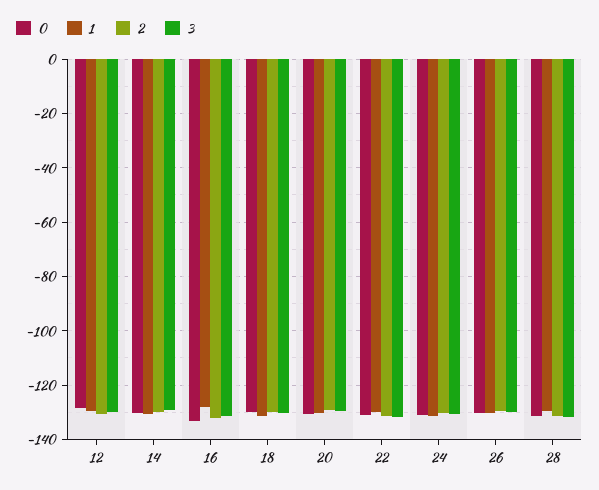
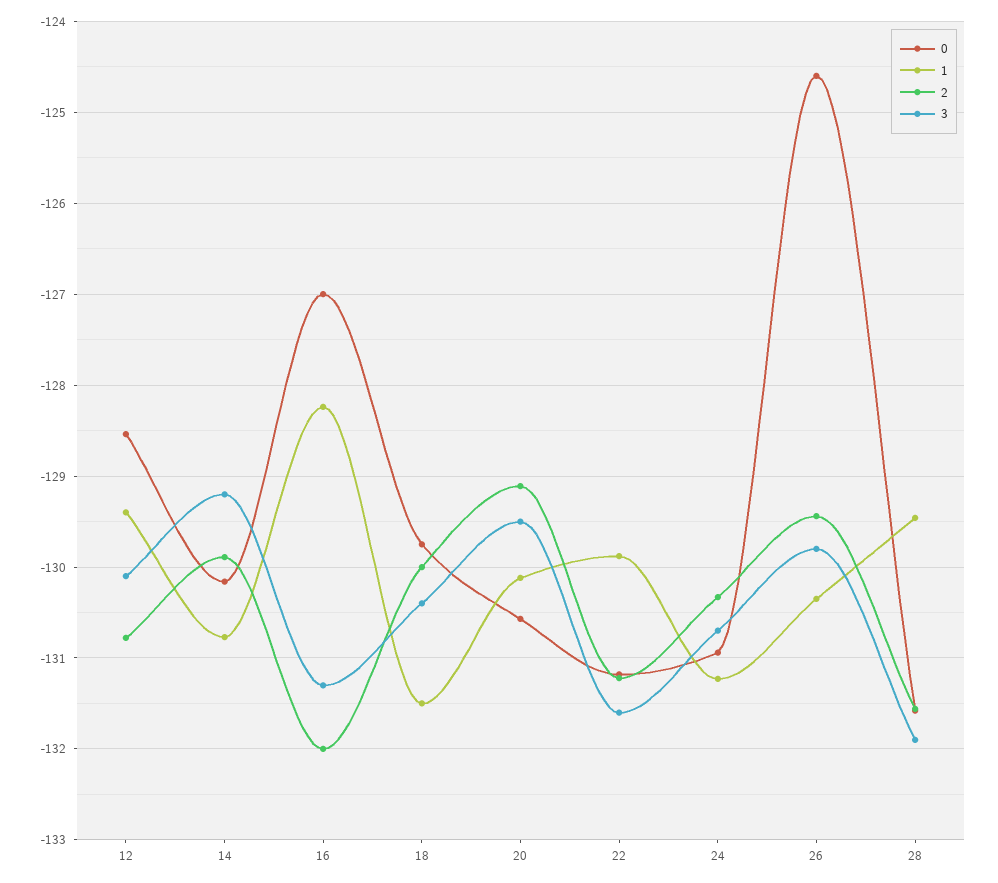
0, 16: -132.5 -> -127
0, 26: -130 -> -124.6

